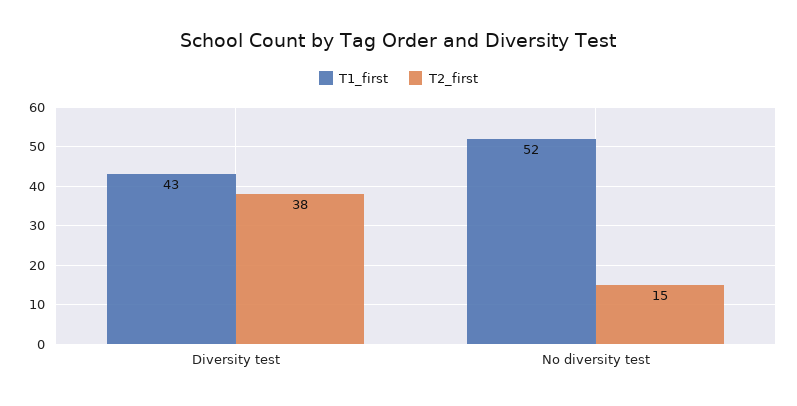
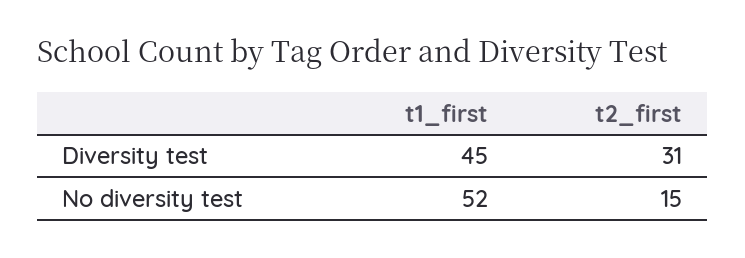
T1_first, Diversity test: 43 -> 45
T2_first, Diversity test: 38 -> 31

